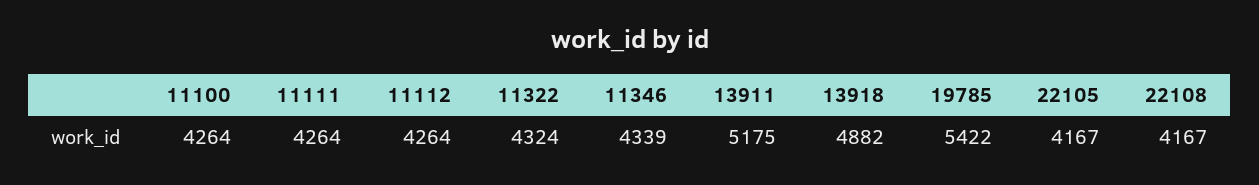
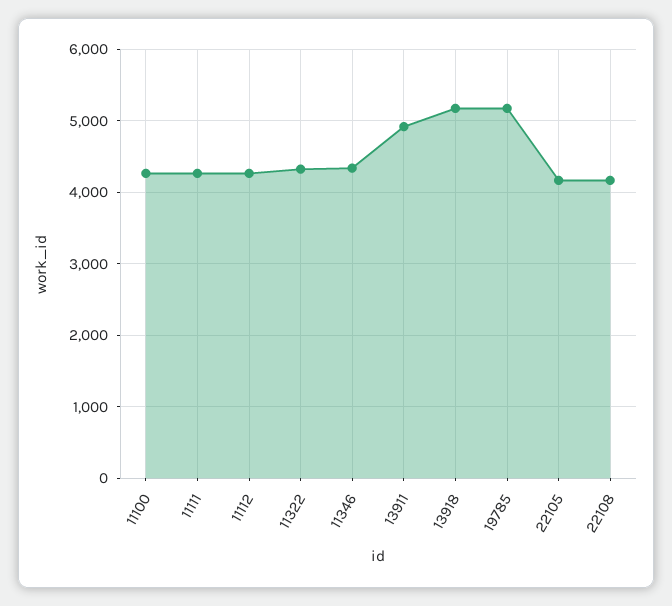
13911: 5175 -> 4900
13918: 4882 -> 5200
19785: 5422 -> 5200

